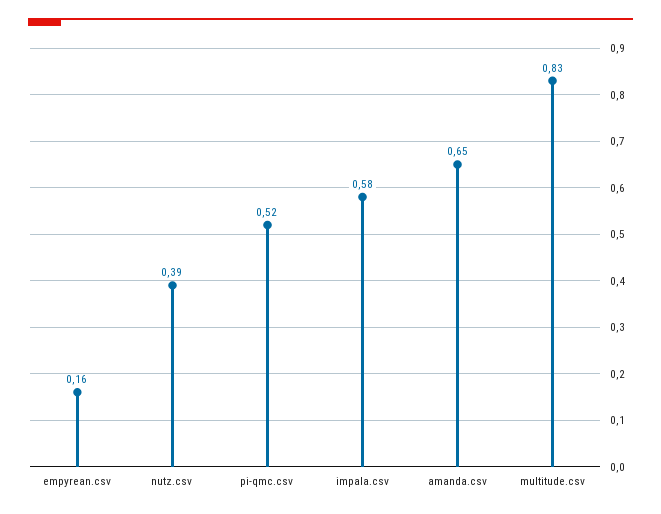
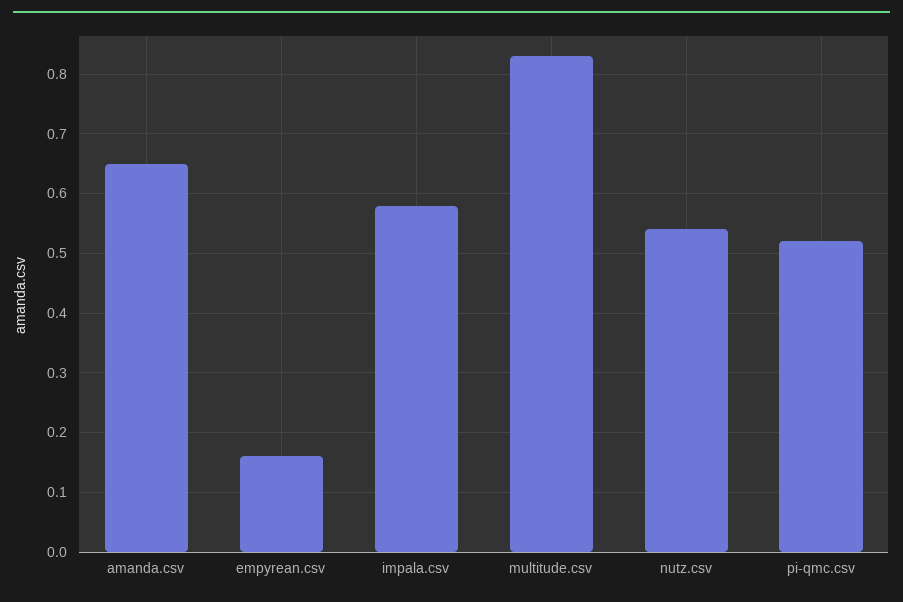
nutz.csv: 0.39 -> 0.55

